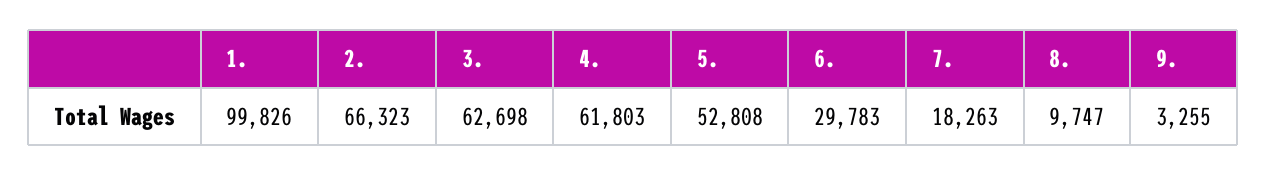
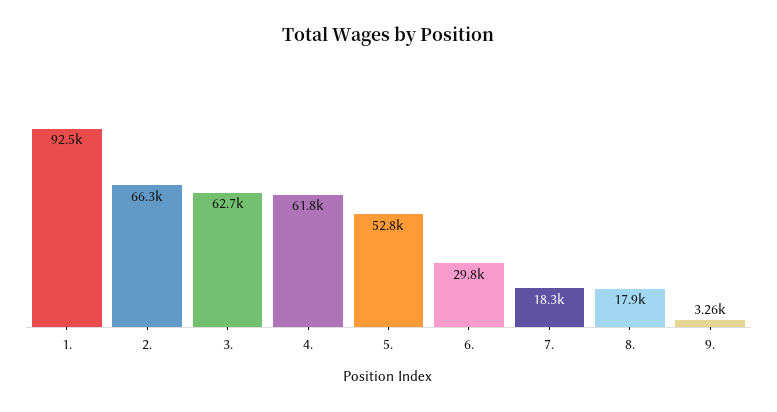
1.: 99826 -> 92500
8.: 9747 -> 17900

